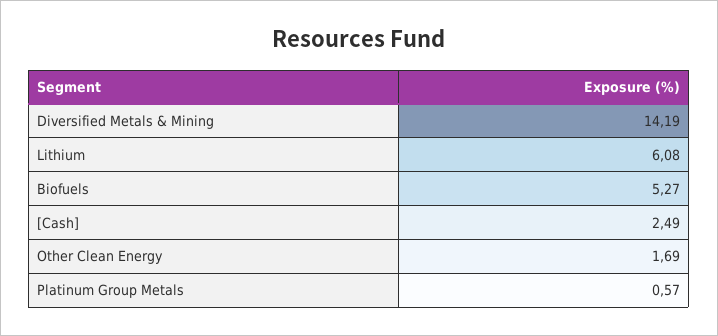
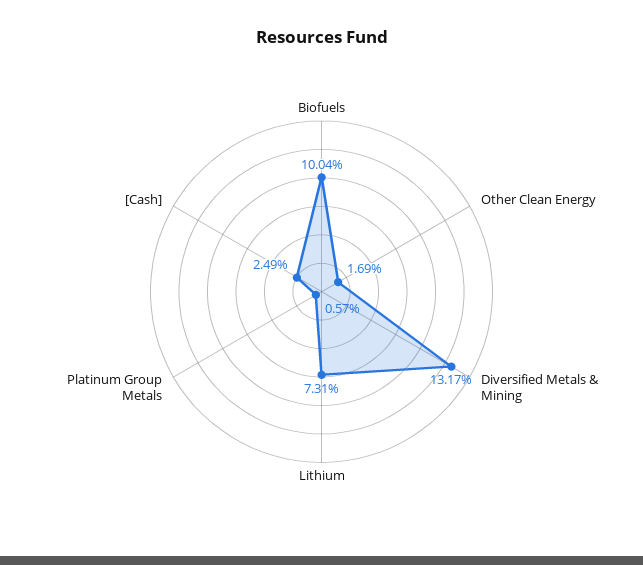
Diversified Metals & Mining: 14.19 -> 13.17
Lithium: 6.08 -> 7.31
Biofuels: 5.27 -> 10.04

